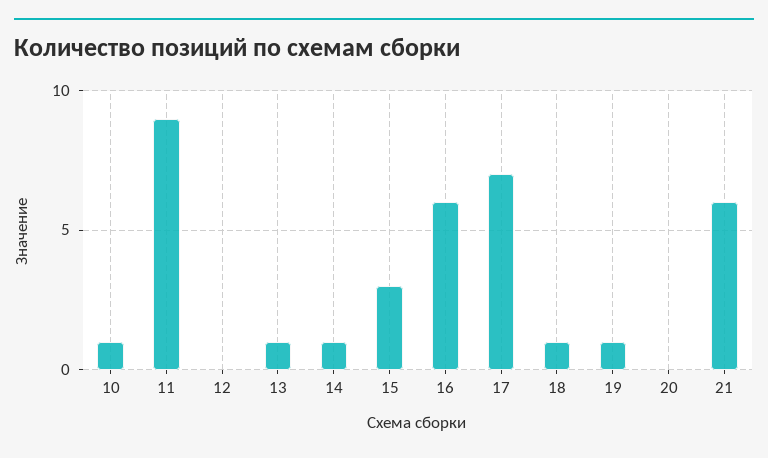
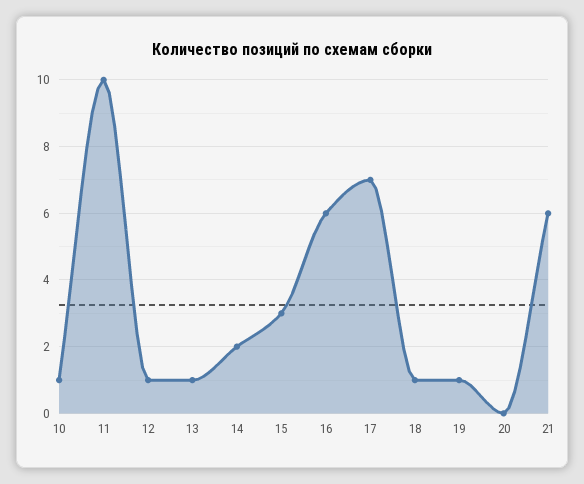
11: 9 -> 10
12: 0 -> 1
14: 1 -> 2

